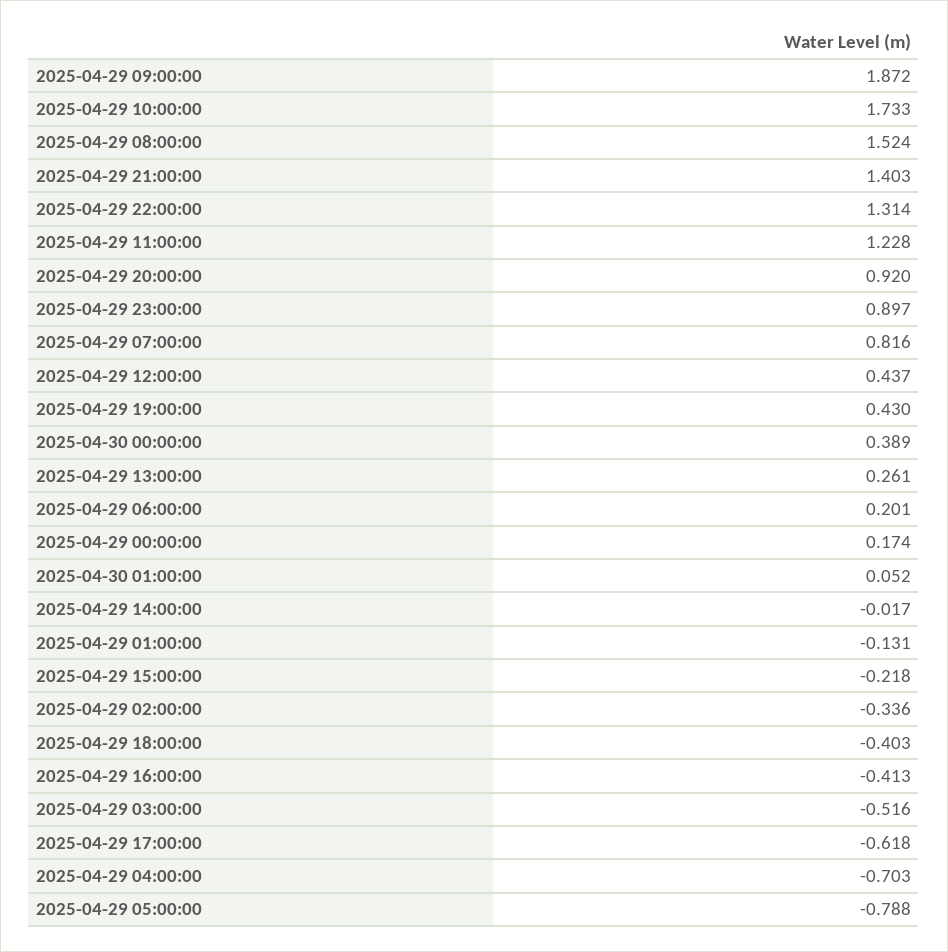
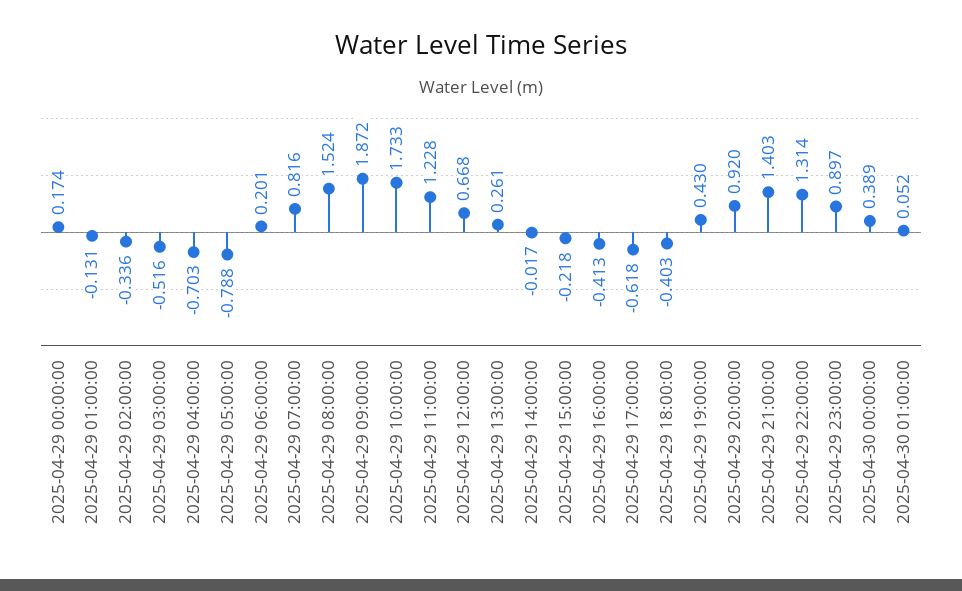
2025-04-29 12:00:00: 0.437 -> 0.668

